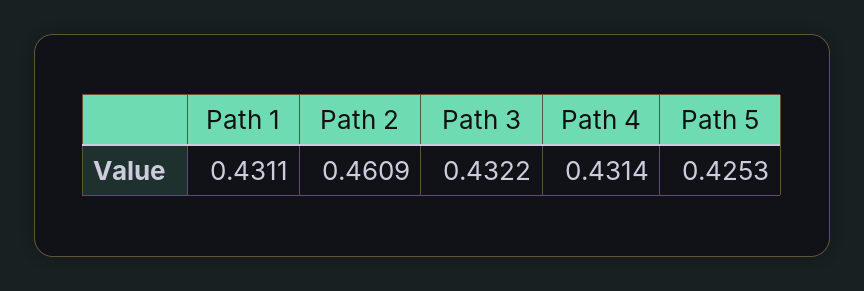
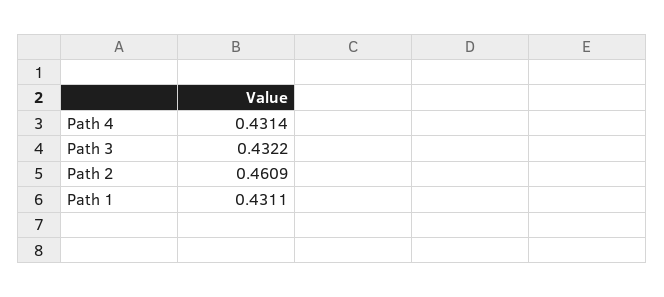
Path 5: 0.4253 -> none

